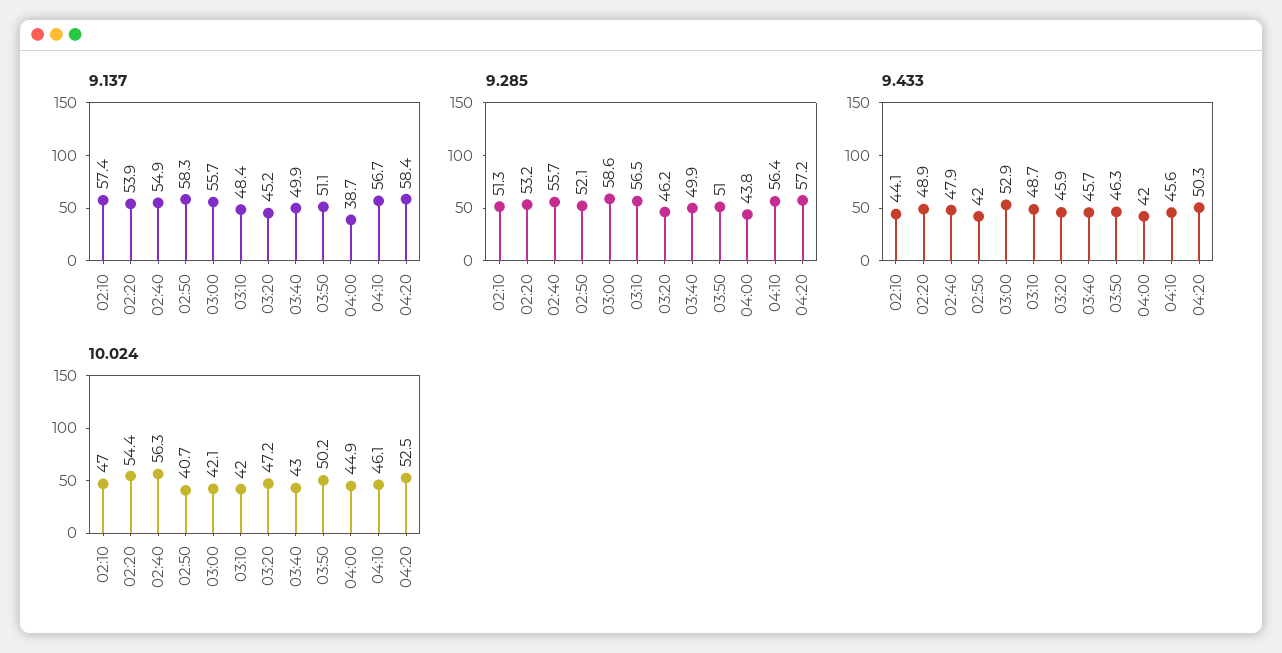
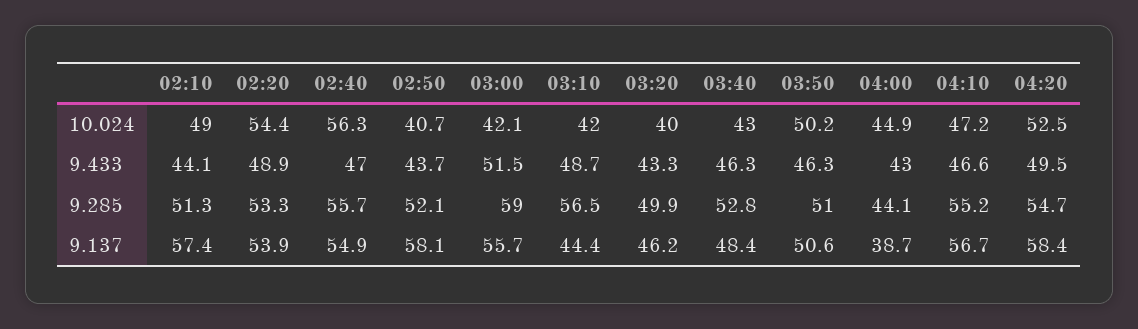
9.137, 02:50: 58.3 -> 58.1
9.137, 03:10: 48.4 -> 44.4
9.137, 03:20: 45.2 -> 46.2
9.137, 03:40: 49.9 -> 48.4
9.137, 03:50: 51.1 -> 50.6
9.285, 02:20: 53.2 -> 53.3
9.285, 03:00: 58.6 -> 59
9.285, 03:20: 46.2 -> 49.9
9.285, 03:40: 49.9 -> 52.8
9.285, 04:00: 43.8 -> 44.1
9.285, 04:10: 56.4 -> 55.2
9.285, 04:20: 57.2 -> 54.7
9.433, 02:40: 47.9 -> 47
9.433, 02:50: 42 -> 43.7
9.433, 03:00: 52.9 -> 51.5
9.433, 03:20: 45.9 -> 43.3
9.433, 03:40: 45.7 -> 46.3
9.433, 04:00: 42 -> 43
9.433, 04:10: 45.6 -> 46.6
9.433, 04:20: 50.3 -> 49.5
10.024, 02:10: 47 -> 49
10.024, 03:20: 47.2 -> 40
10.024, 04:10: 46.1 -> 47.2

